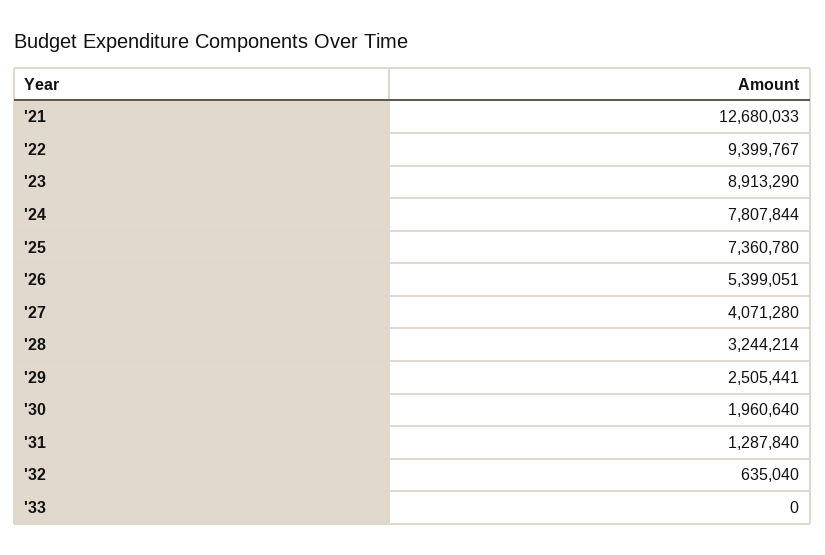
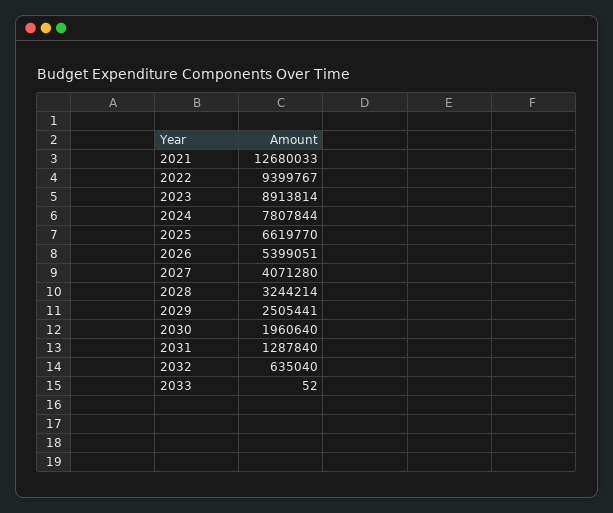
'23: 8913290 -> 8913814
'25: 7360780 -> 6619770
'33: 0 -> 52

